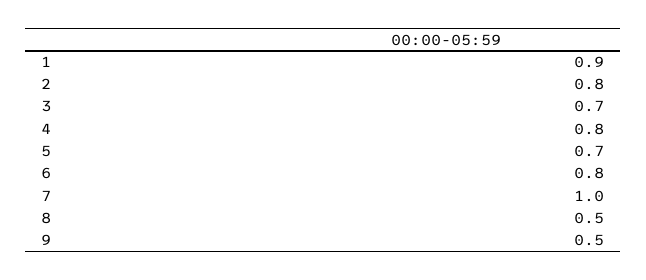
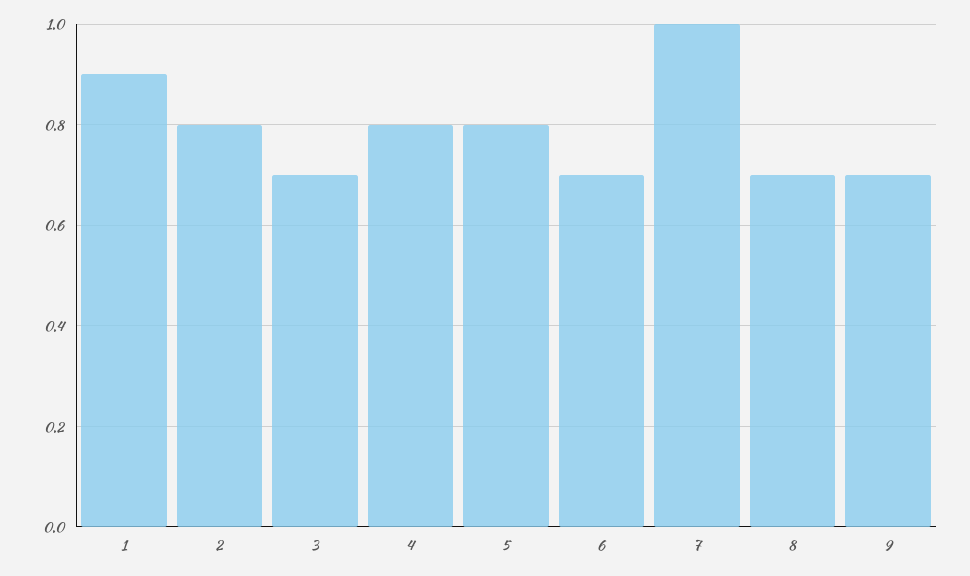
5: 0.7 -> 0.8
6: 0.8 -> 0.7
8: 0.5 -> 0.7
9: 0.5 -> 0.7

